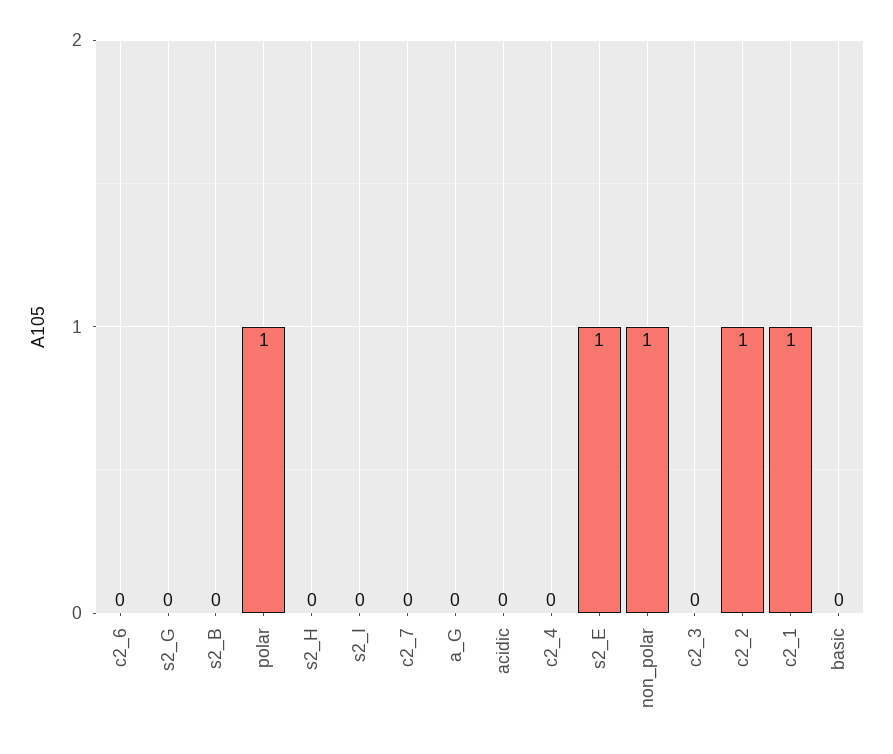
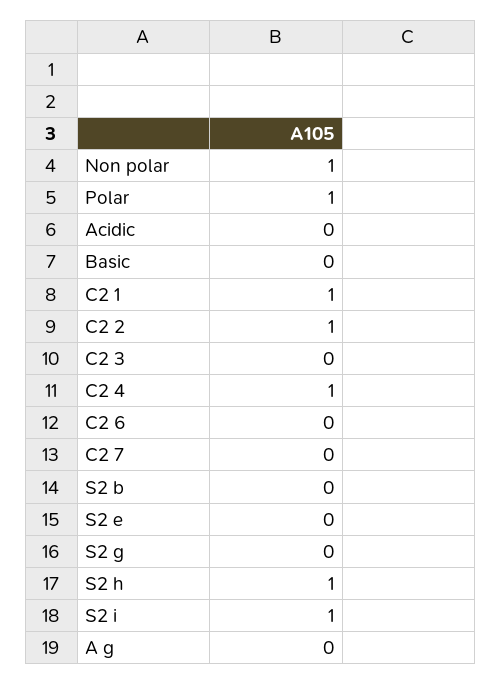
s2_H: 0 -> 1
s2_I: 0 -> 1
c2_4: 0 -> 1
s2_E: 1 -> 0

